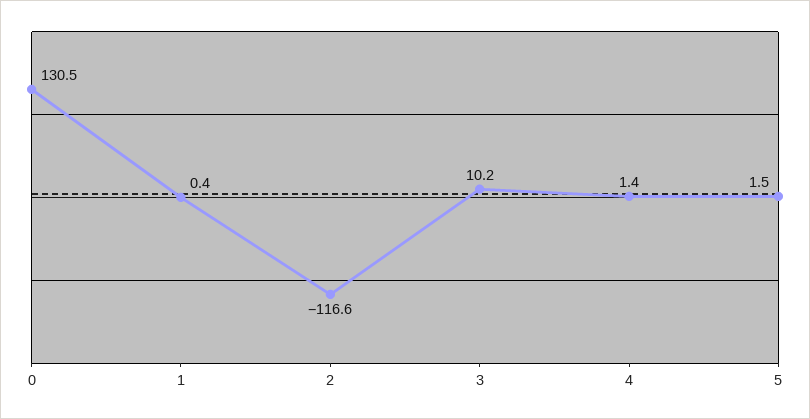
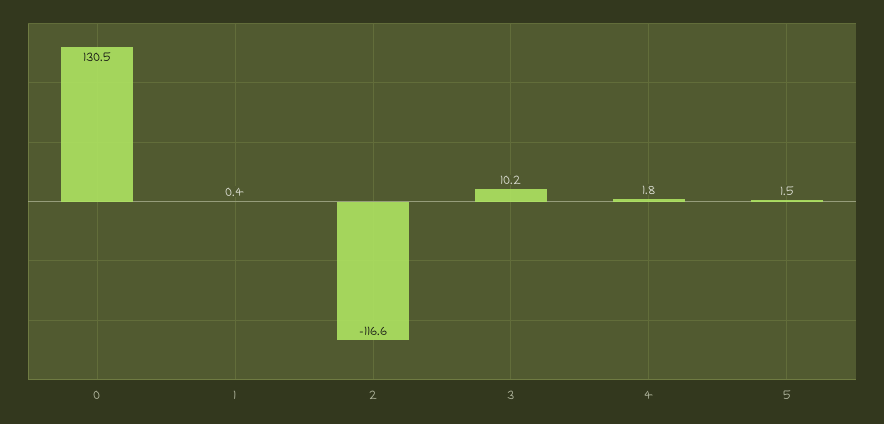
4: 1.4 -> 1.8

